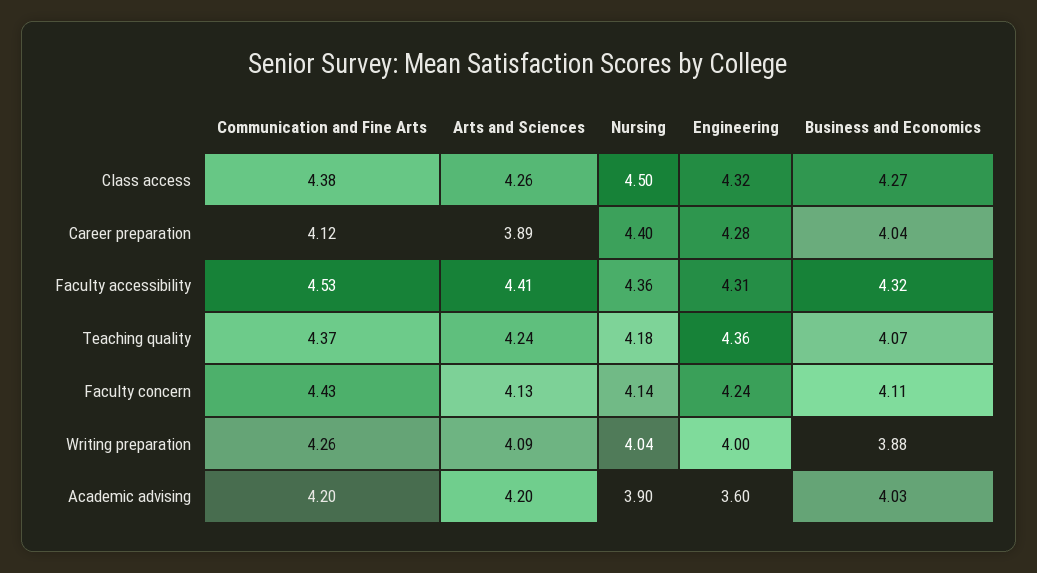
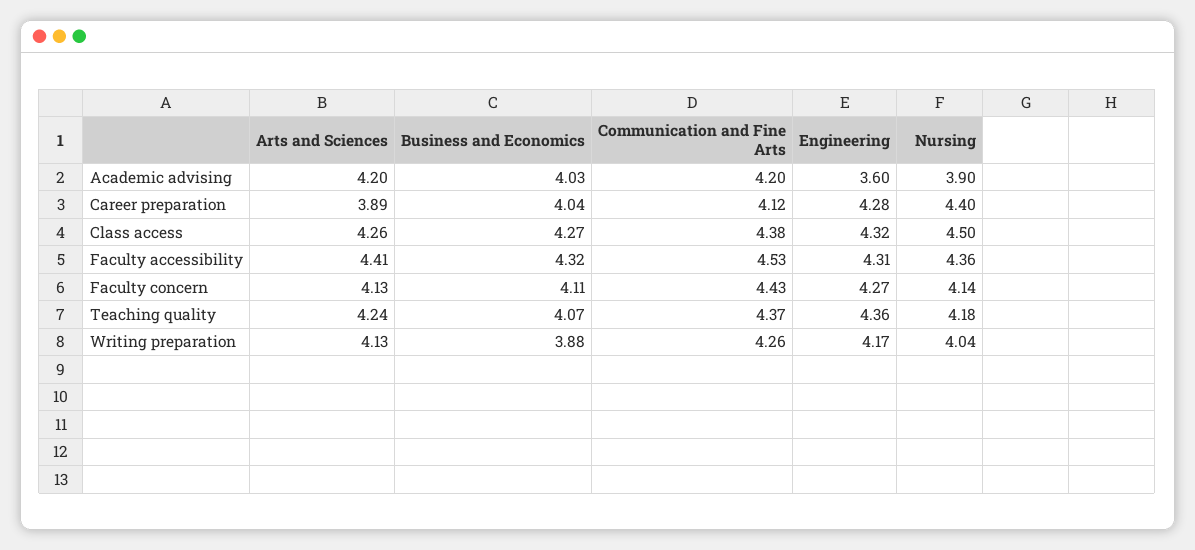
Engineering, Faculty concern: 4.24 -> 4.27
Arts and Sciences, Writing preparation: 4.09 -> 4.13
Engineering, Writing preparation: 4 -> 4.17

